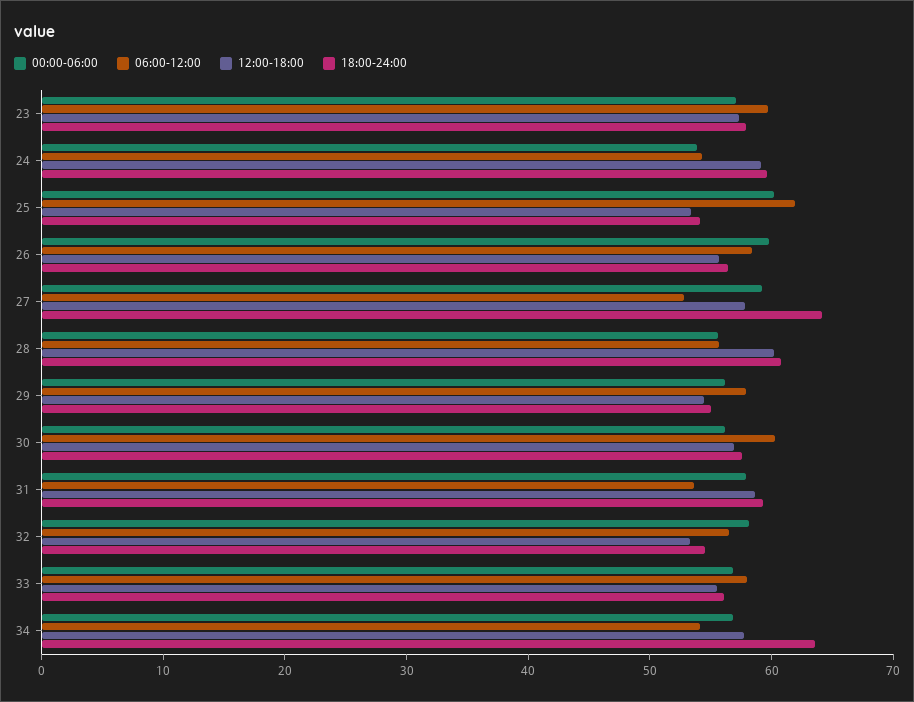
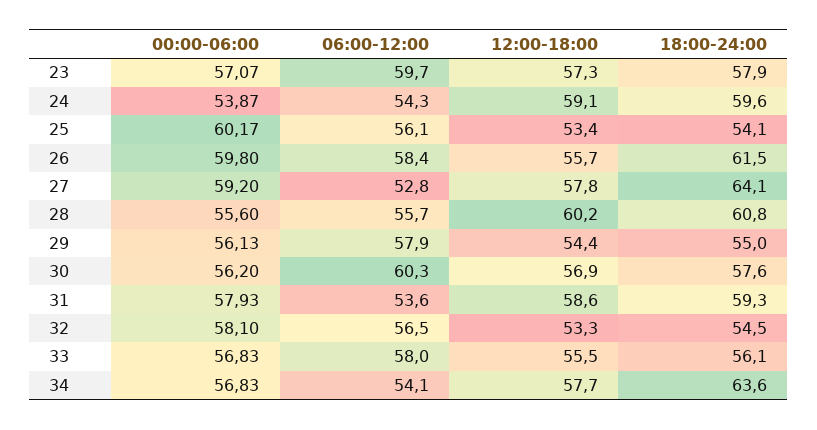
06:00-12:00, 25: 62 -> 56.1
18:00-24:00, 26: 56 -> 61.5

